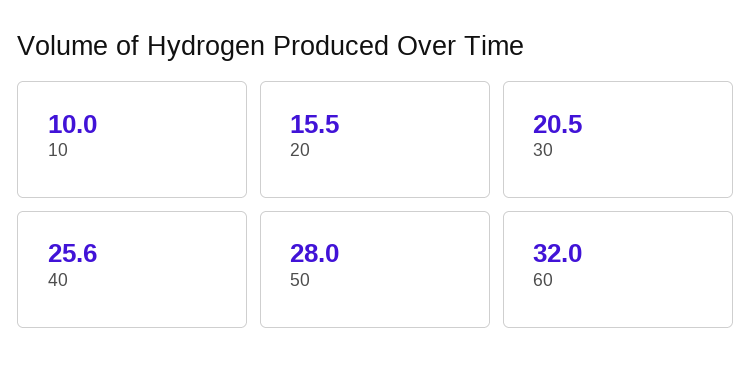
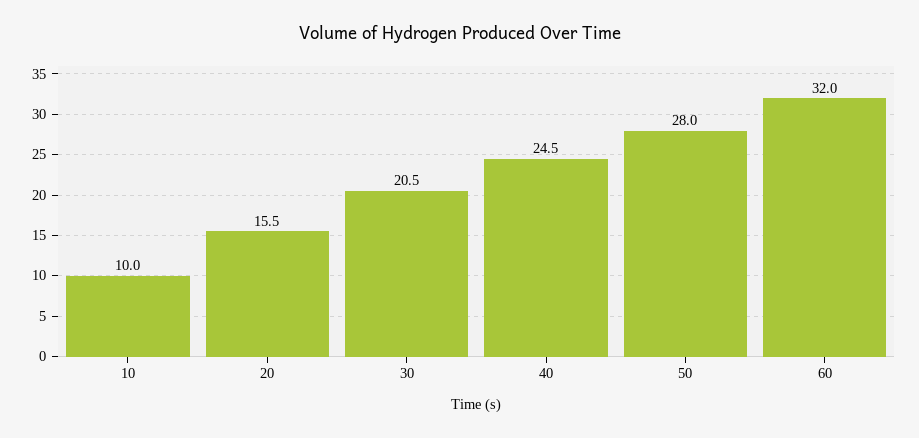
40: 25.6 -> 24.5

